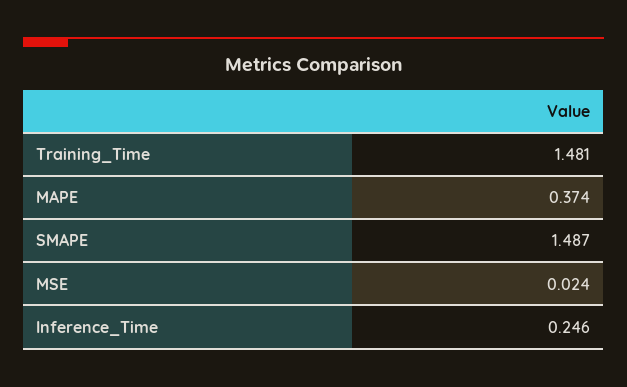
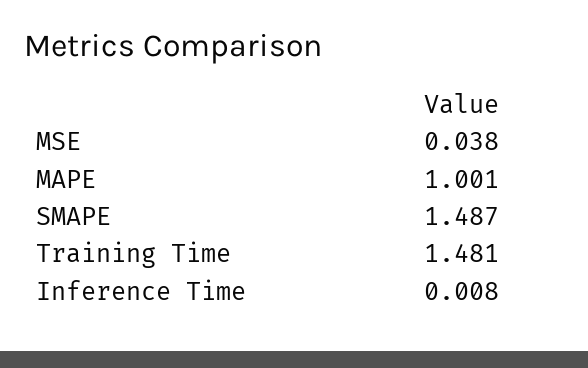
MAPE: 0.374 -> 1.001
MSE: 0.024 -> 0.038
Inference_Time: 0.246 -> 0.008

